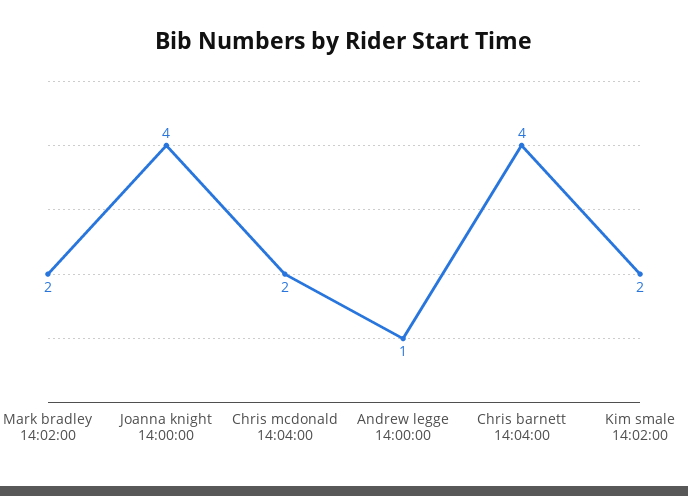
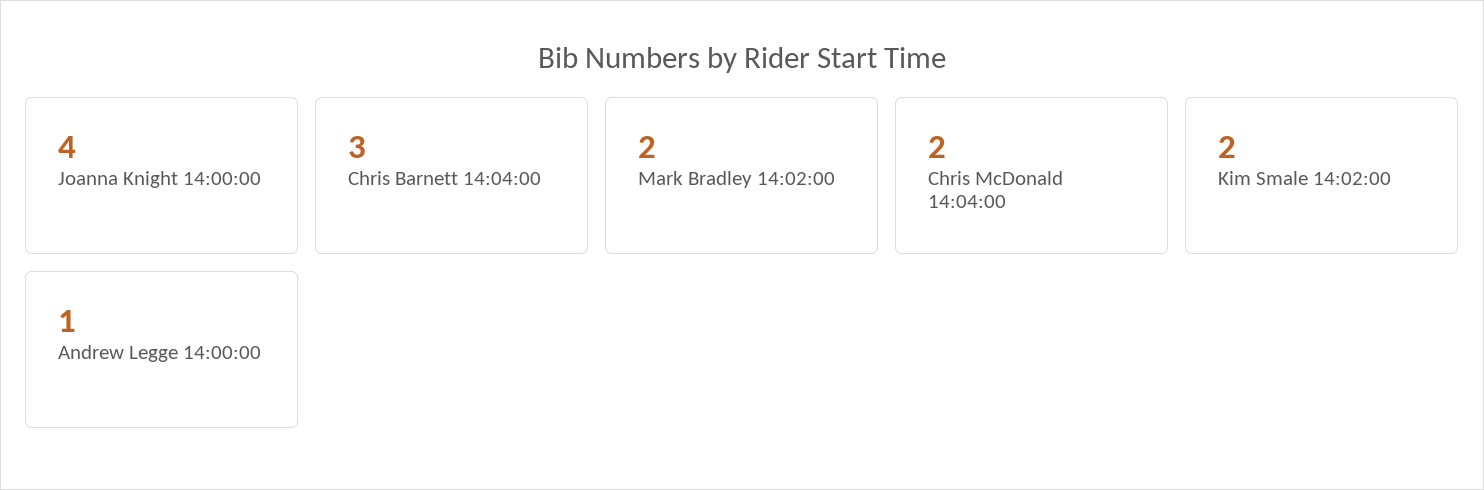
Chris barnett 14:04:00: 4 -> 3

